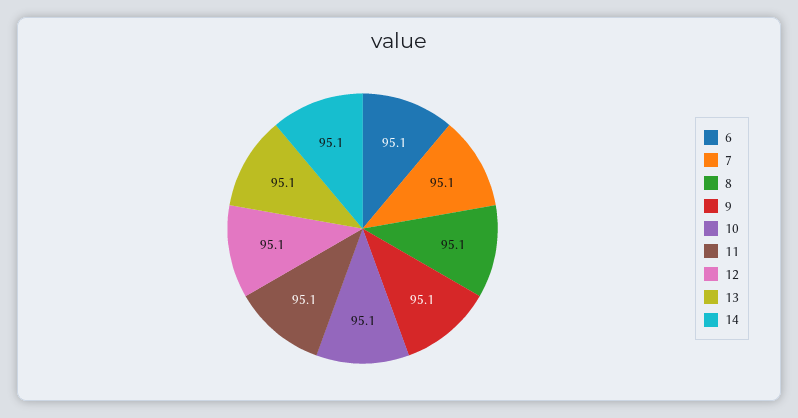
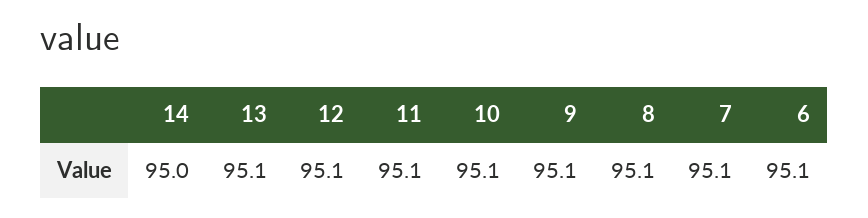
14: 95.1 -> 95

